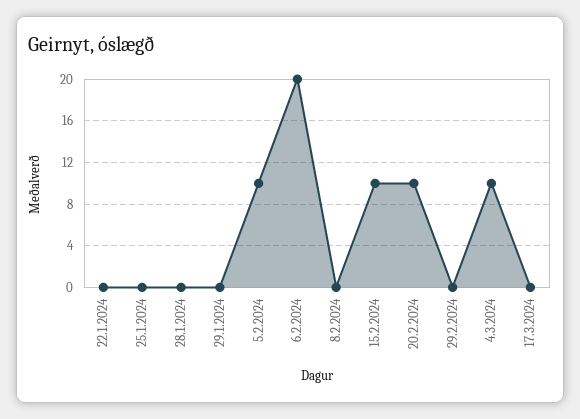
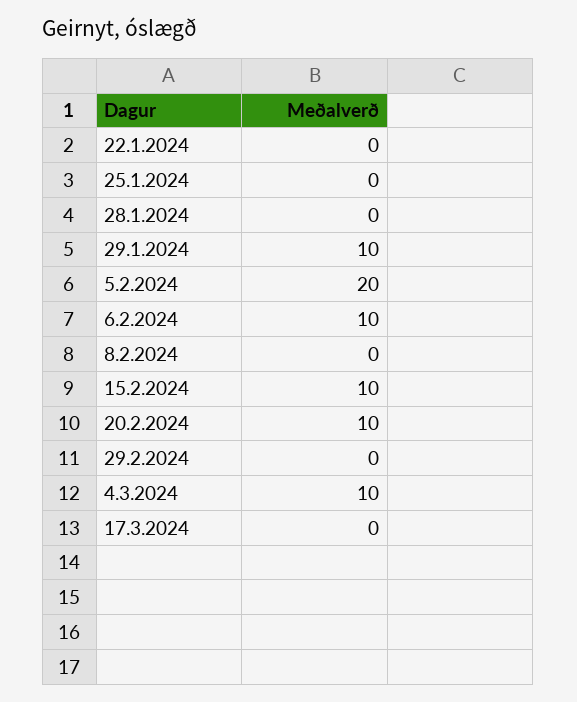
29.1.2024: 0 -> 10
5.2.2024: 10 -> 20
6.2.2024: 20 -> 10

